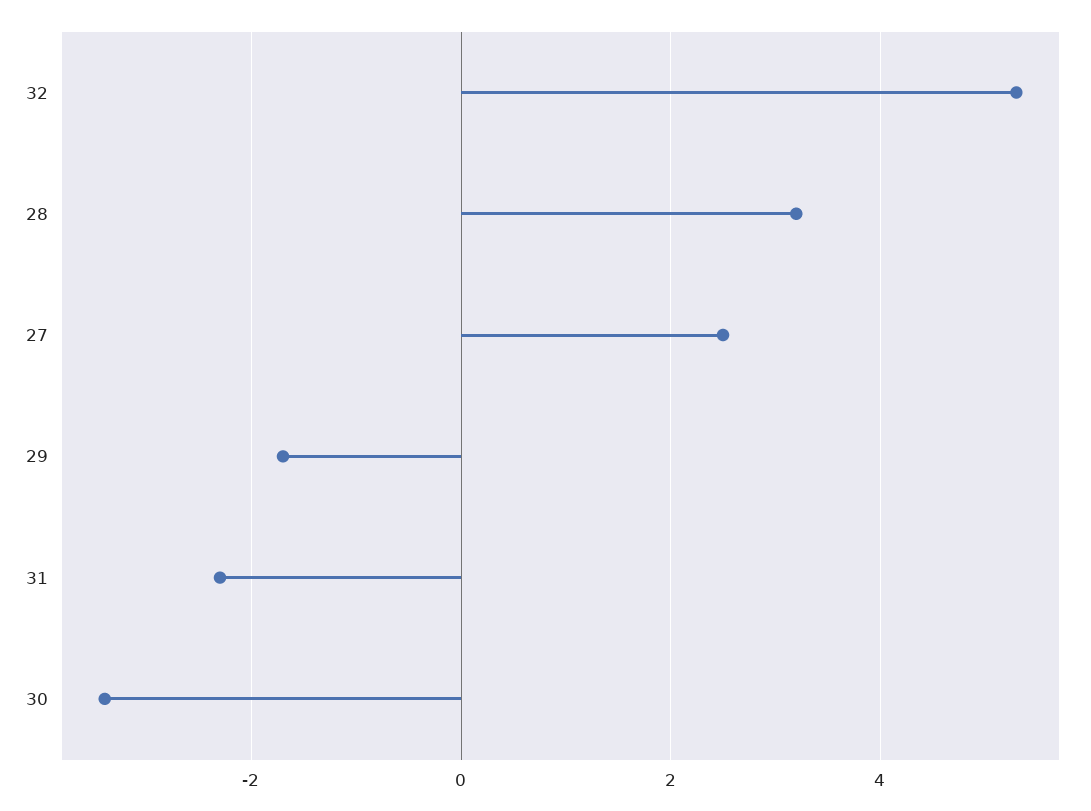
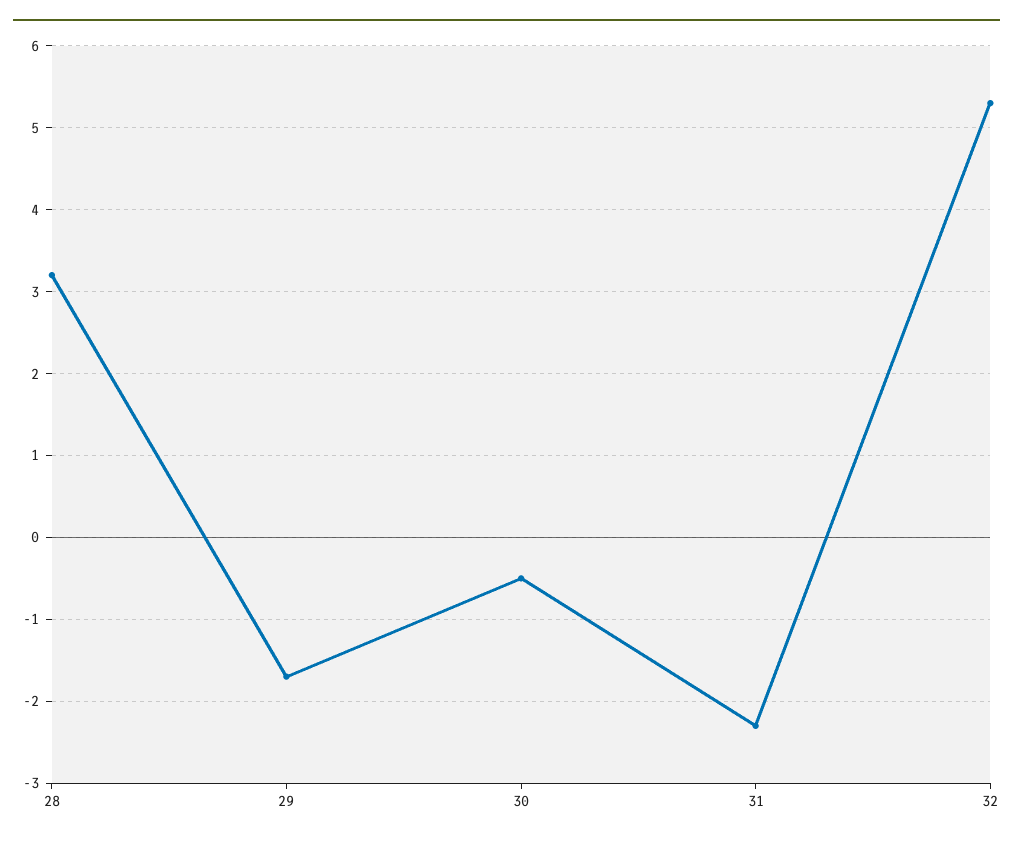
27: 2.5 -> none
30: -3.5 -> -0.5

